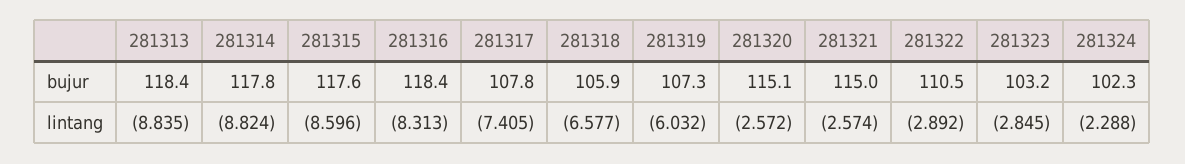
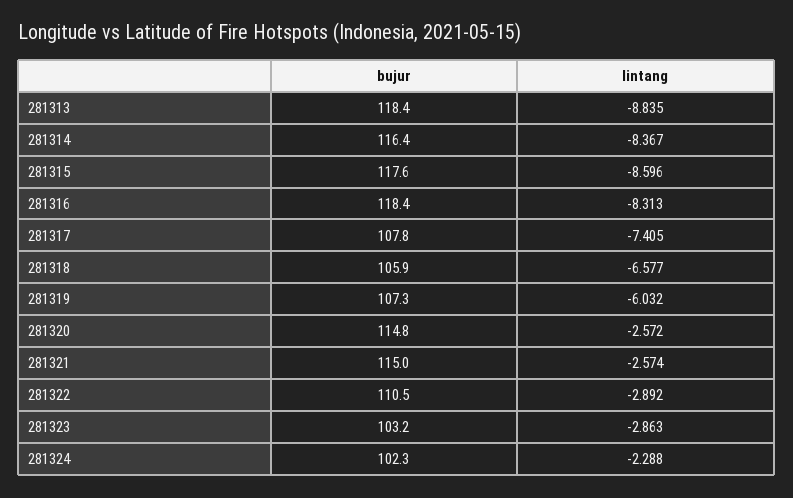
281314, bujur: 117.8 -> 116.4
281320, bujur: 115.1 -> 114.8
281314, lintang: -8.824 -> -8.367
281323, lintang: -2.845 -> -2.863

